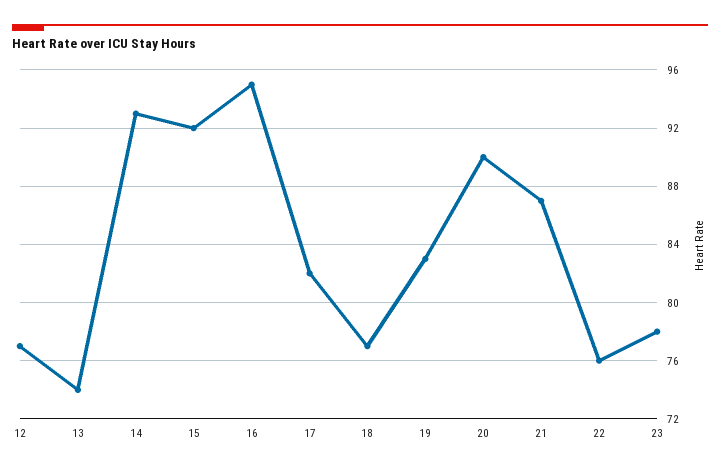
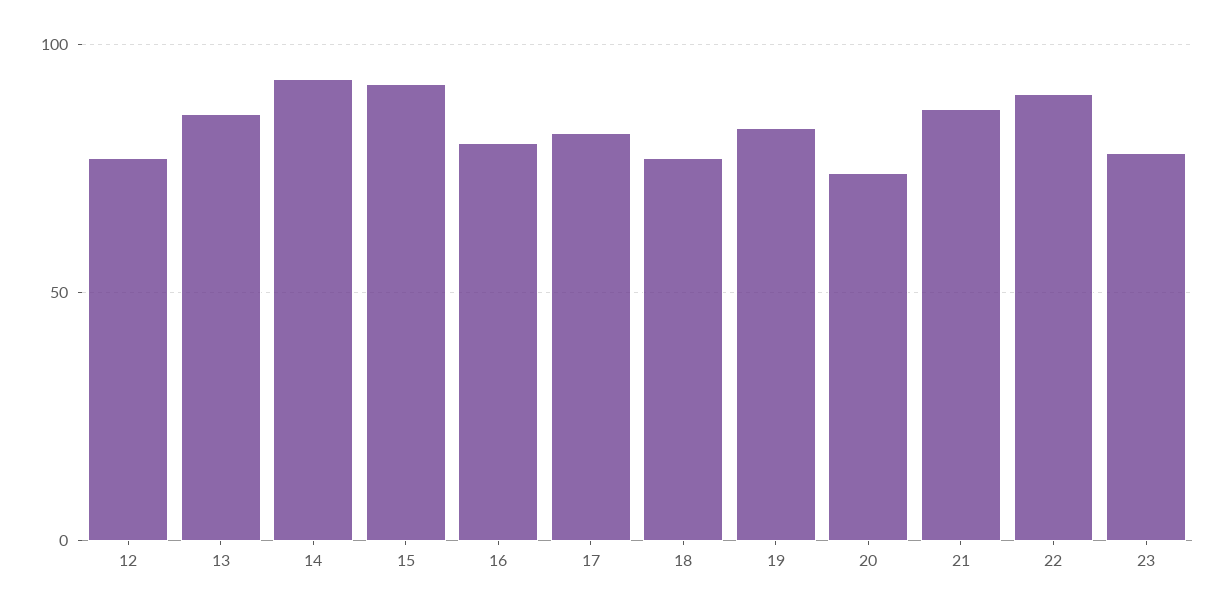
13: 74 -> 85
16: 95 -> 80
20: 90 -> 75
22: 76 -> 90

